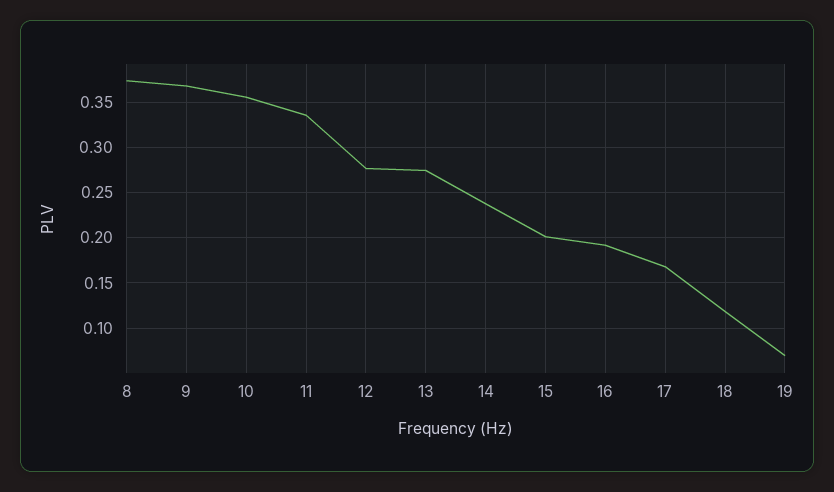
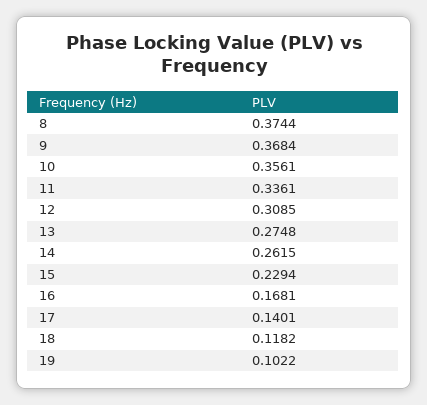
12: 0.28 -> 0.3085
14: 0.24 -> 0.2615
15: 0.2 -> 0.2294
16: 0.19 -> 0.1681
17: 0.17 -> 0.1401
19: 0.07 -> 0.1022

